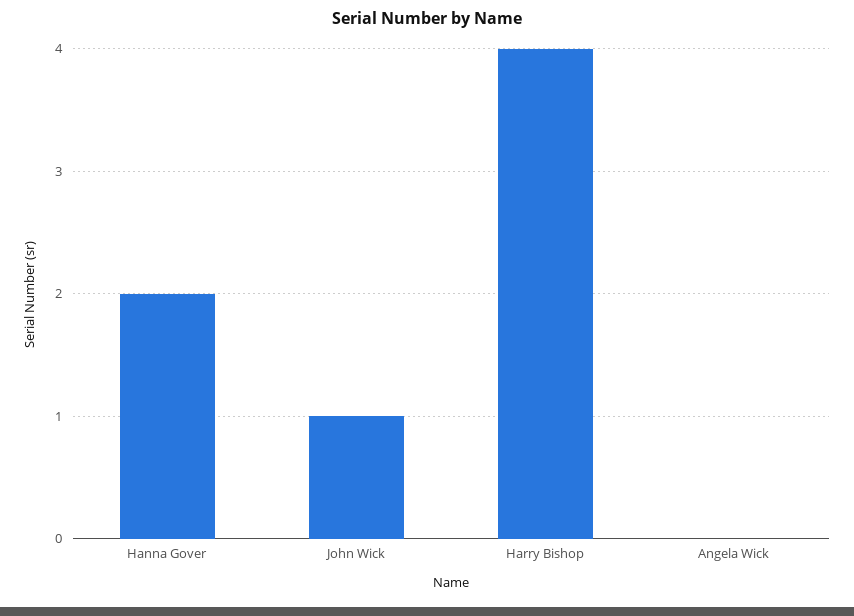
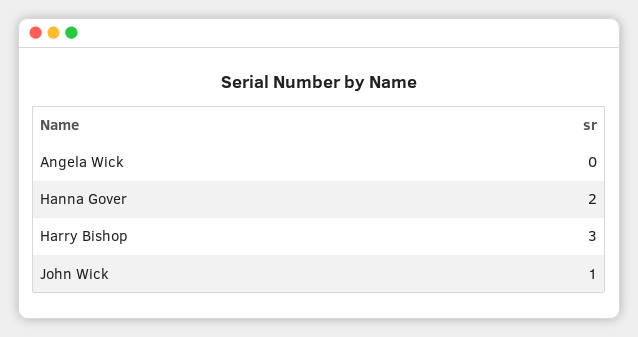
Harry Bishop: 4 -> 3

